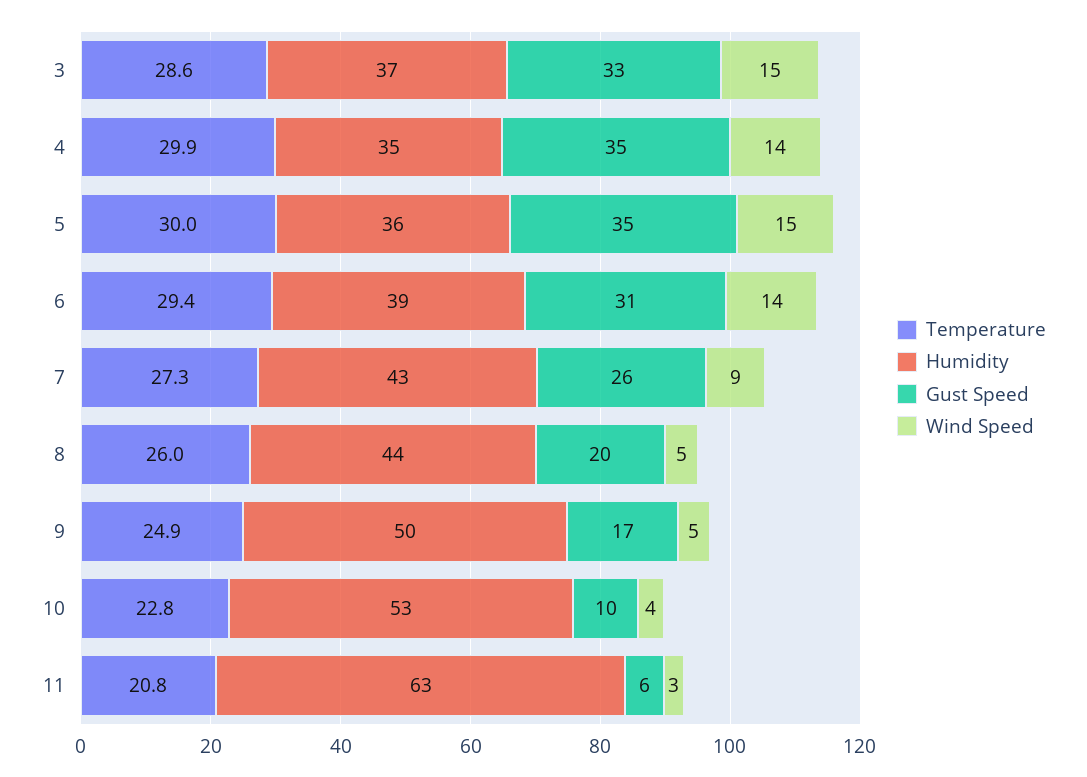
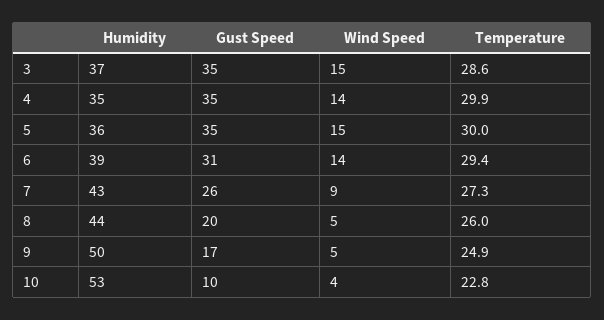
Gust Speed, 3: 33 -> 35
Temperature, 11: 20.8 -> none
Humidity, 11: 63 -> none
Gust Speed, 11: 6 -> none
Wind Speed, 11: 3 -> none

